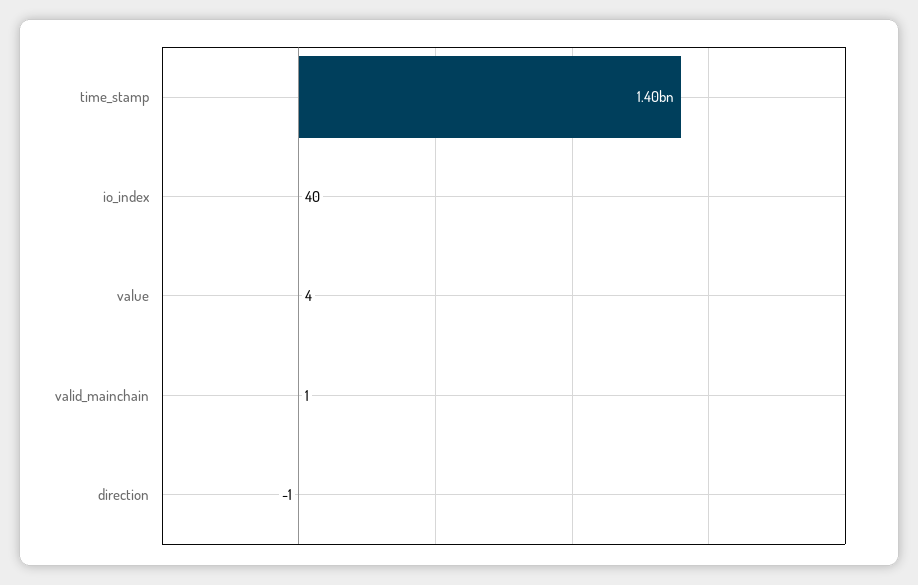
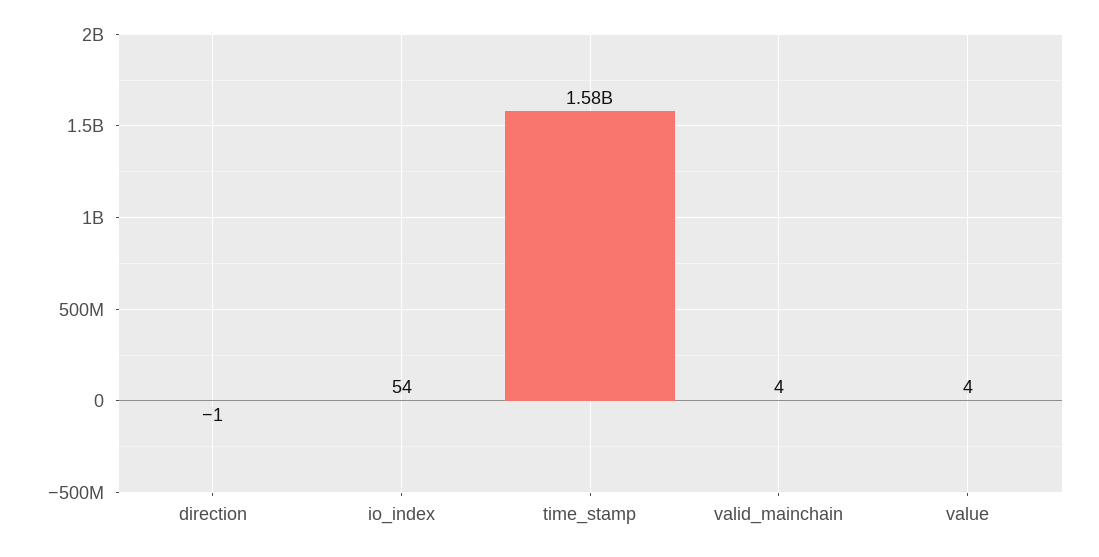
time_stamp: 1400000000 -> 1580000000
io_index: 40 -> 54
valid_mainchain: 1 -> 4

